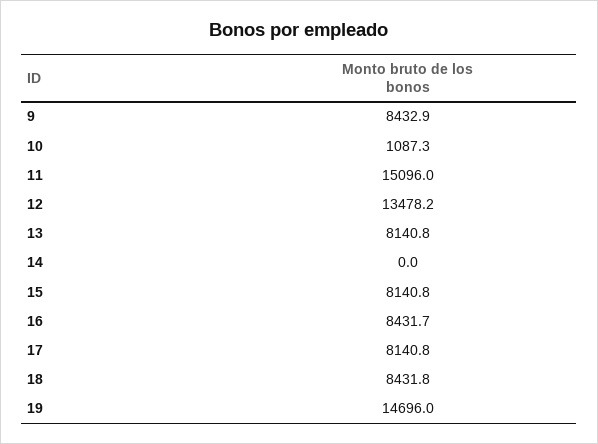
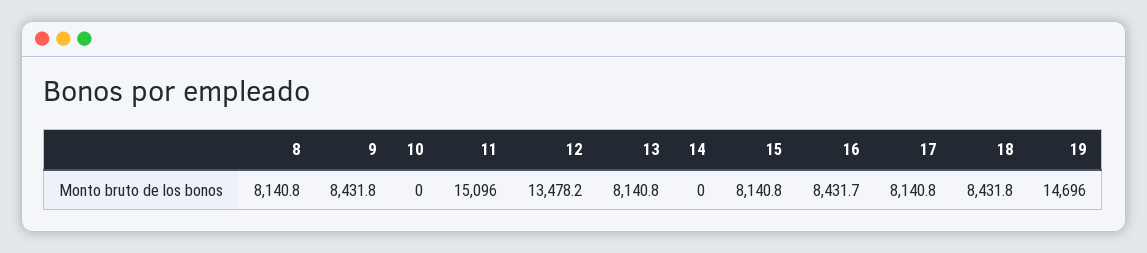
9: 8432.9 -> 8431.8
10: 1087.3 -> 0
8: none -> 8140.8

